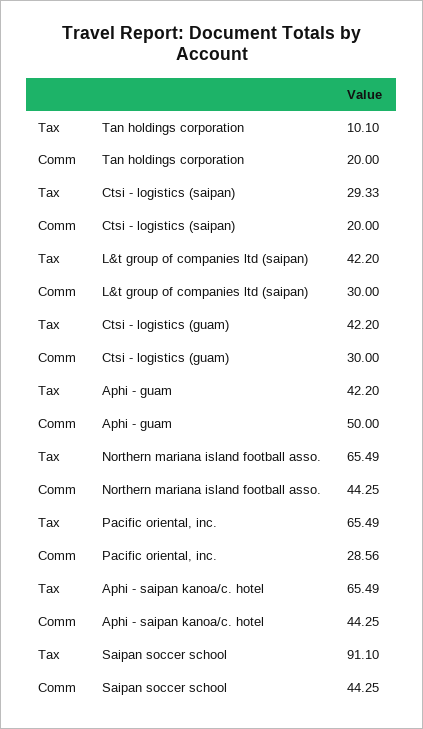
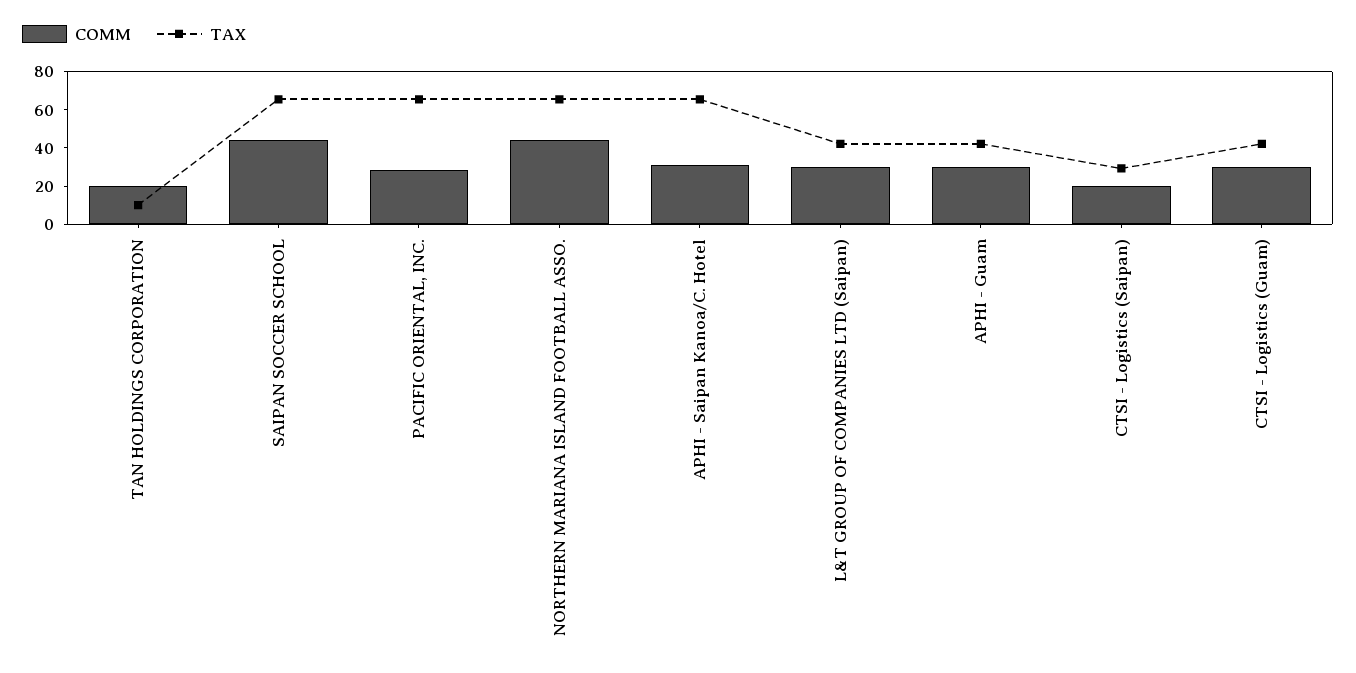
Comm, Aphi - guam: 50 -> 30
Comm, Aphi - saipan kanoa/c. hotel: 44.25 -> 30
Tax, Saipan soccer school: 91.1 -> 65

